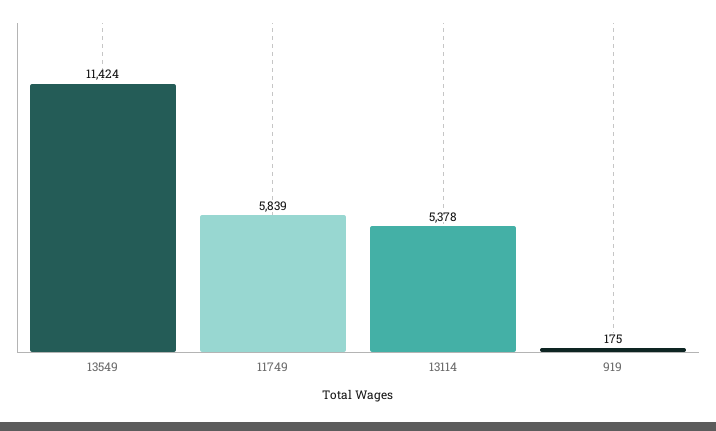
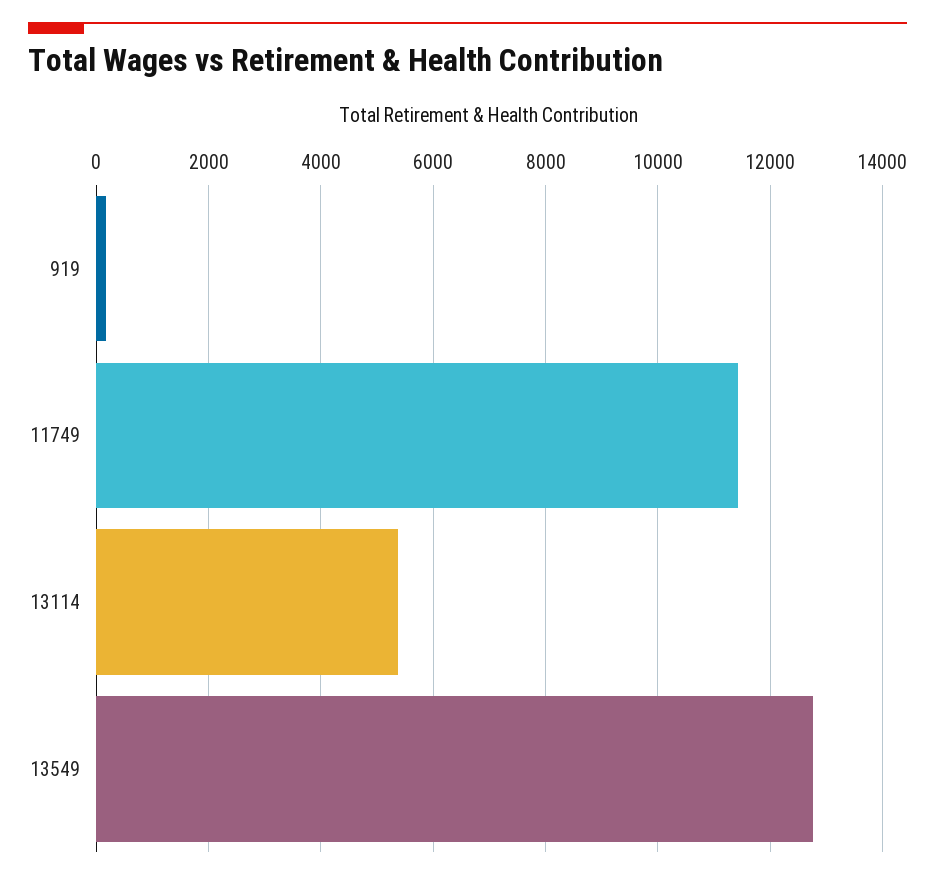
13549: 11424 -> 12800
11749: 5839 -> 11400

